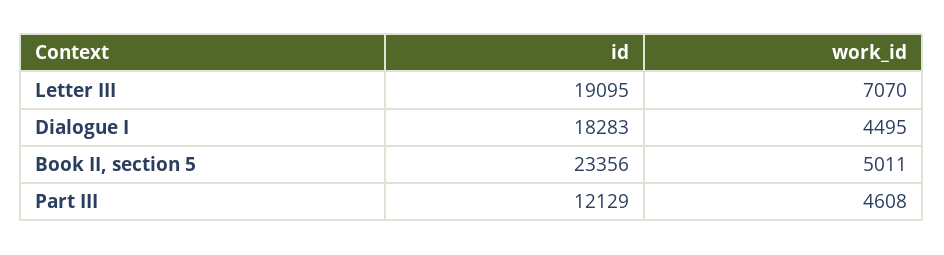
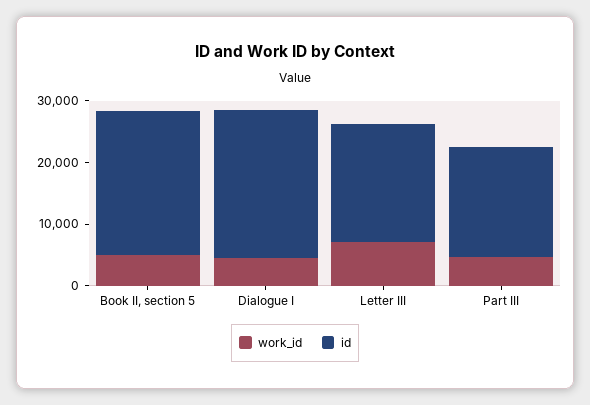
id, Dialogue I: 18283 -> 24000
id, Part III: 12129 -> 18000

